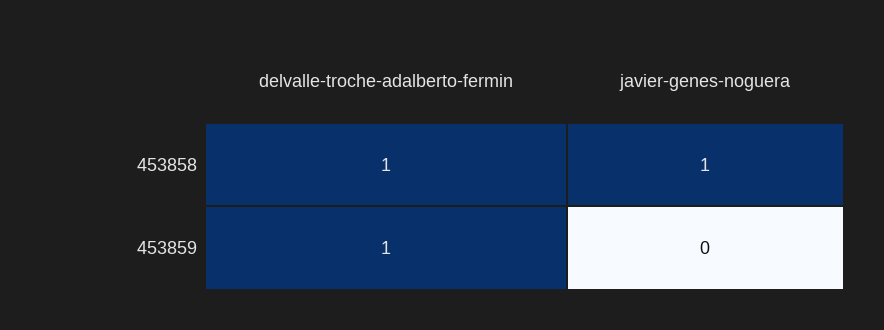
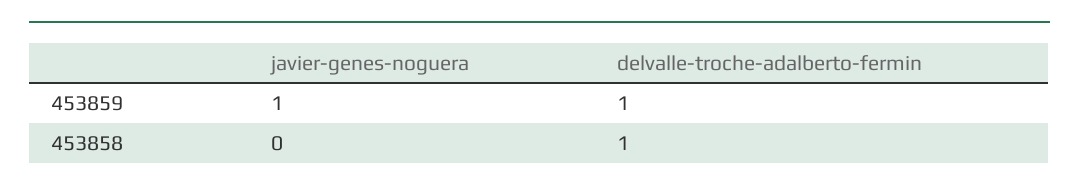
javier-genes-noguera, 453858: 1 -> 0
javier-genes-noguera, 453859: 0 -> 1

